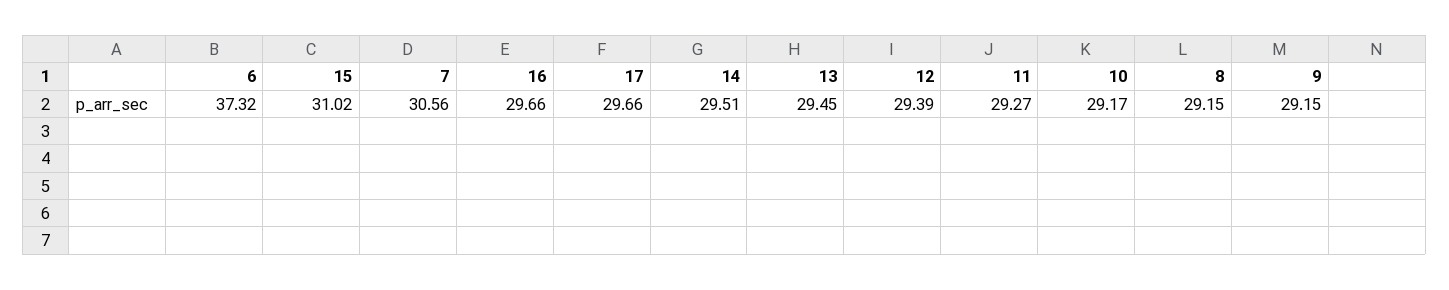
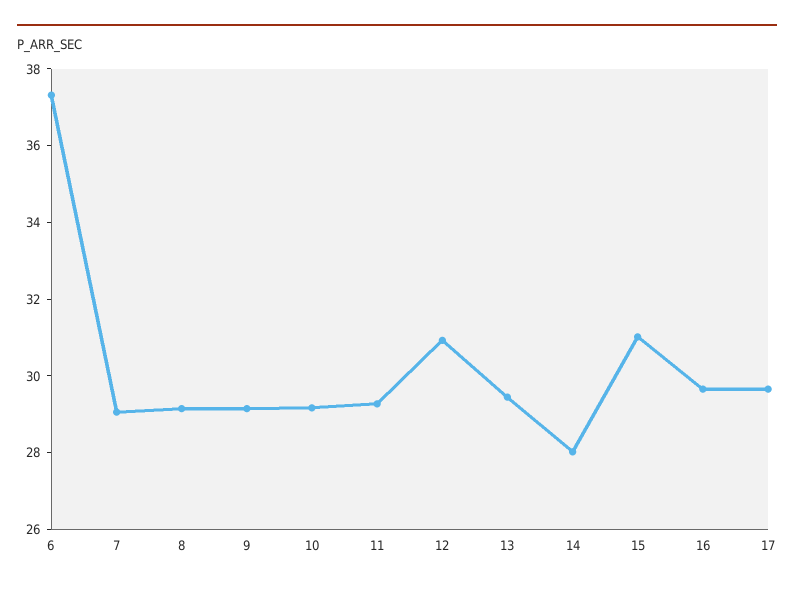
7: 30.56 -> 29
14: 29.51 -> 28
12: 29.39 -> 31

